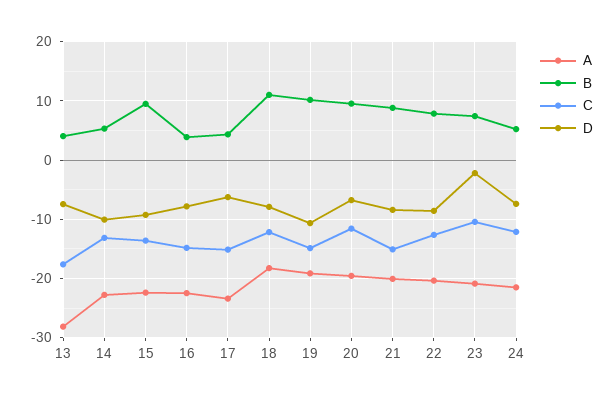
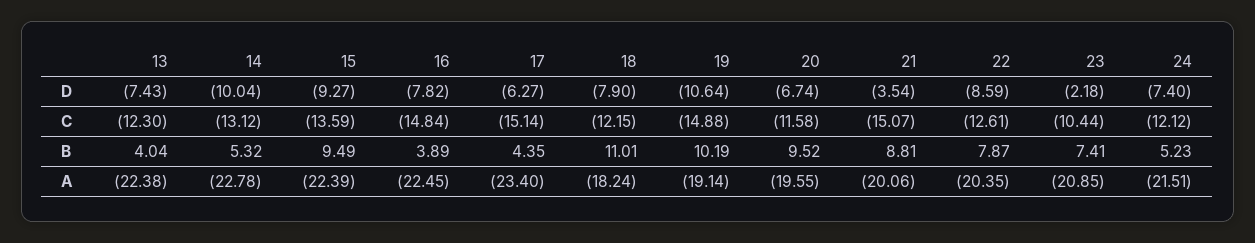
A, 13: -28 -> -22.38
C, 13: -18 -> -12.3
D, 21: -8 -> -3.54

